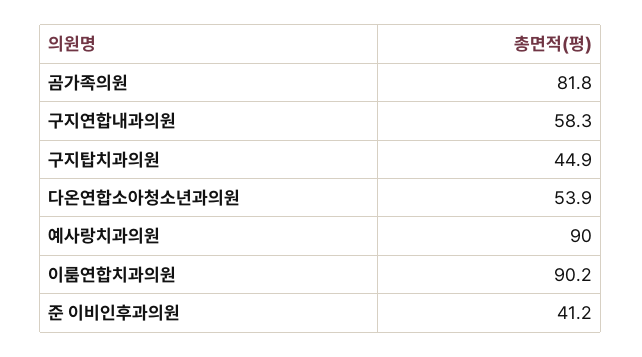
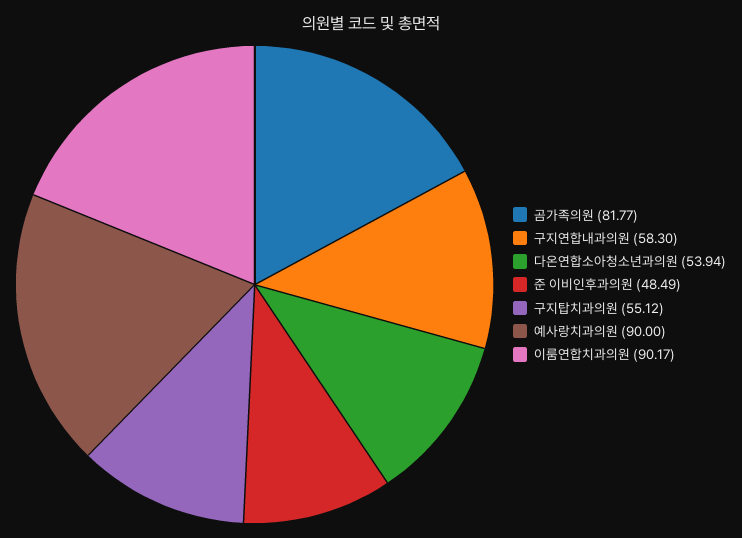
구지탑치과의원: 44.9 -> 55.12
준 이비인후과의원: 41.2 -> 48.49

